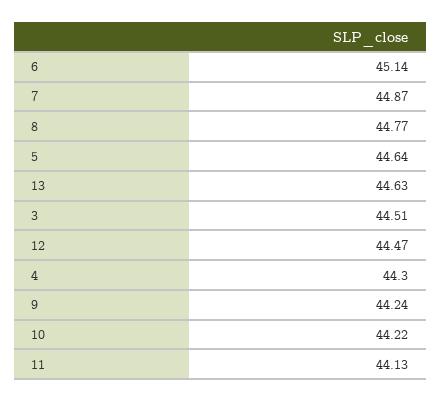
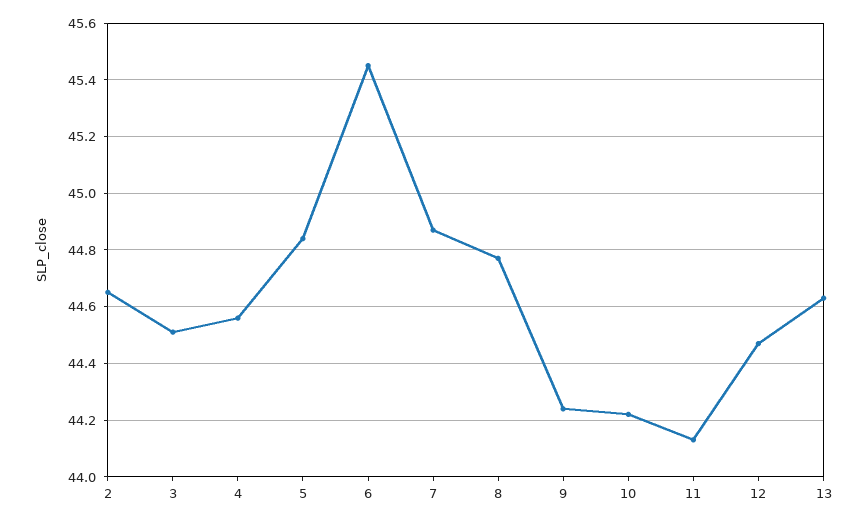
6: 45.14 -> 45.45
5: 44.64 -> 44.85
4: 44.3 -> 44.55
2: none -> 44.65

